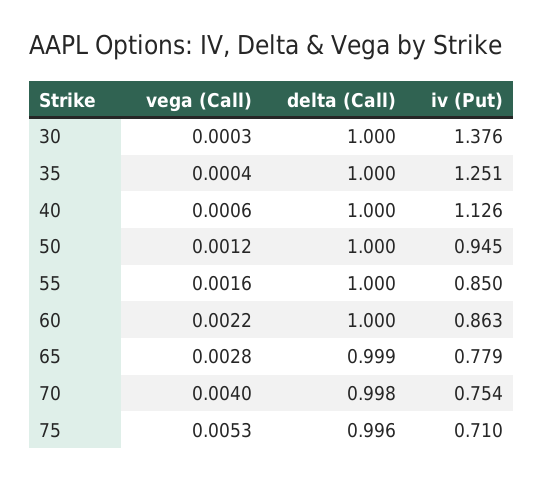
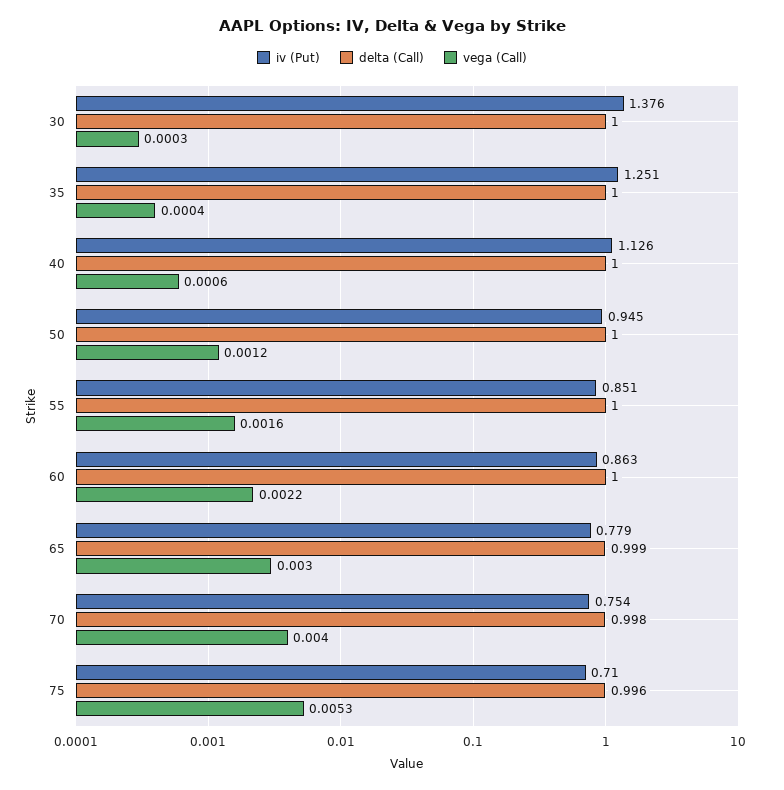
iv (Put), 55: 0.85 -> 0.851
vega (Call), 65: 0.0028 -> 0.003

